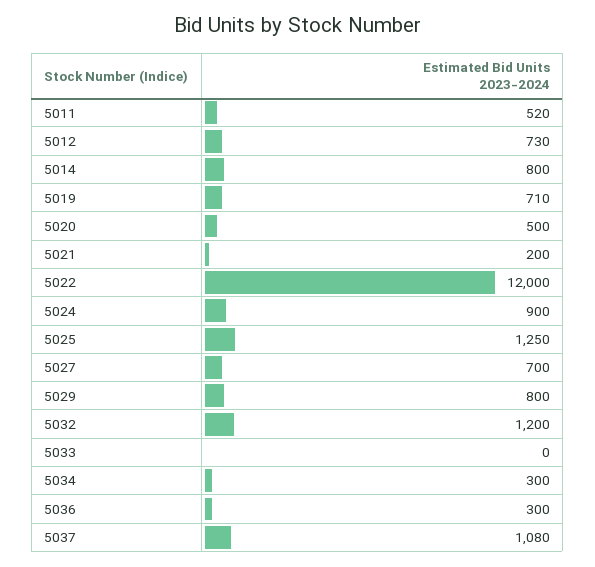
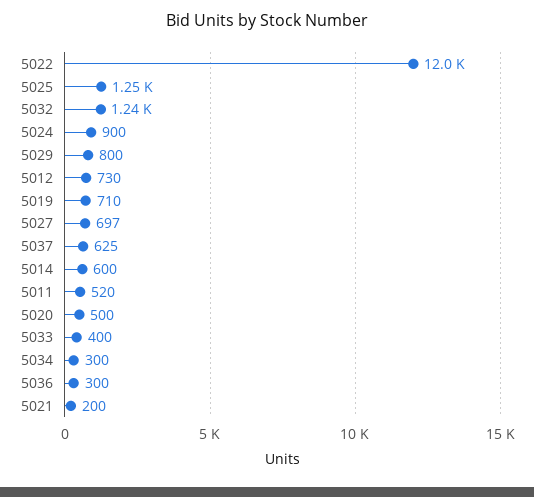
5014: 800 -> 600
5027: 700 -> 697
5032: 1200 -> 1240
5033: 0 -> 400
5037: 1080 -> 625

